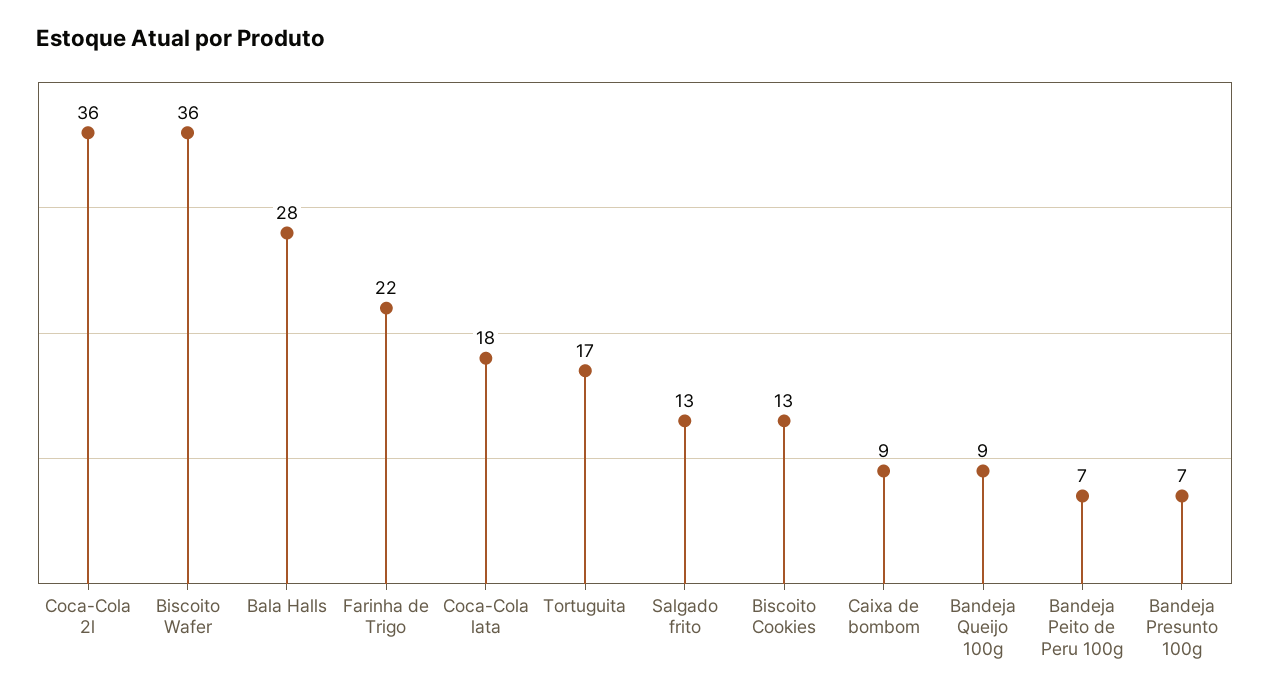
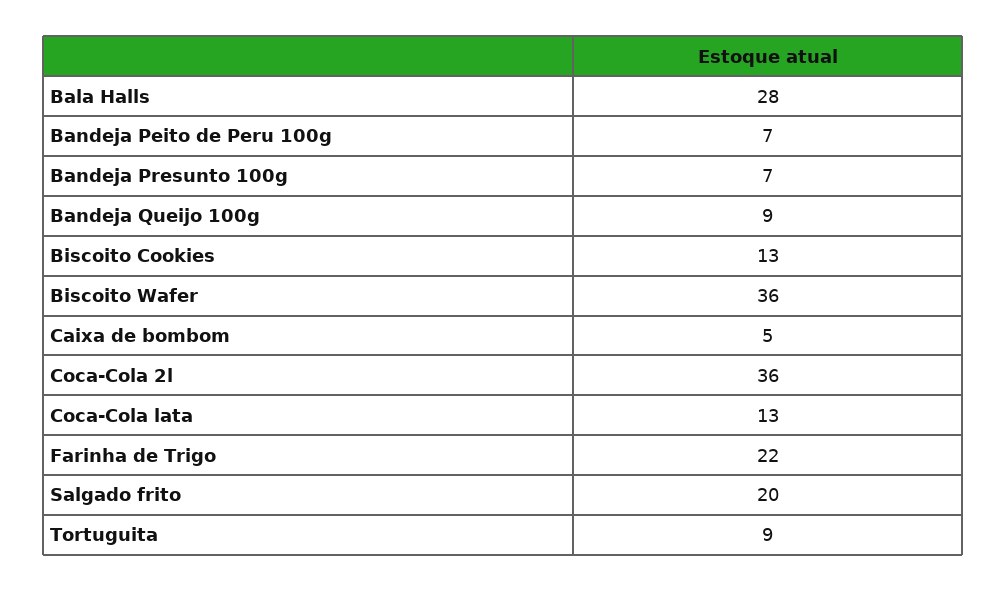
Coca-Cola lata: 18 -> 13
Tortuguita: 17 -> 9
Salgado frito: 13 -> 20
Caixa de bombom: 9 -> 5

